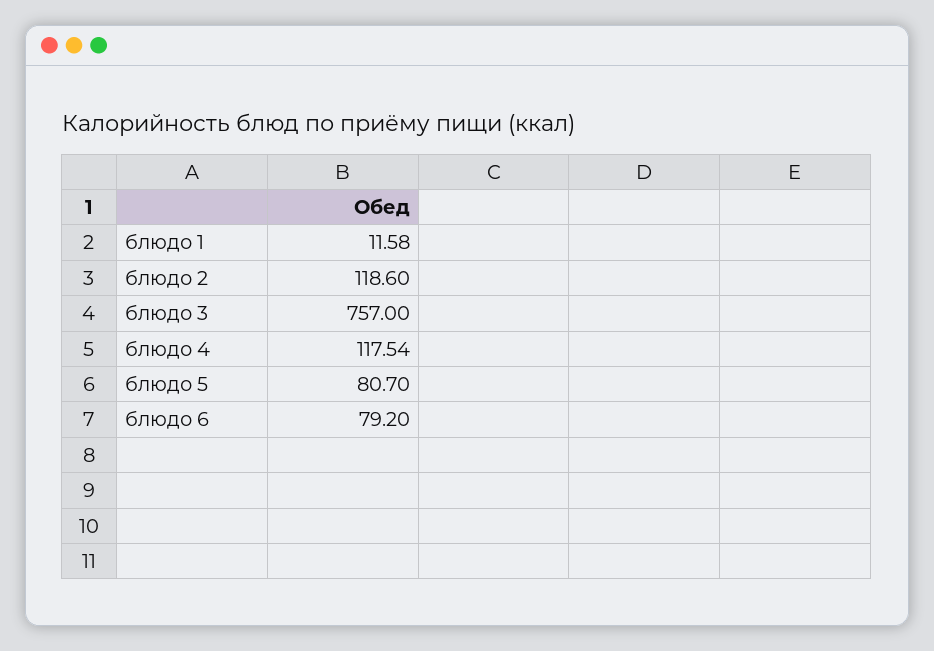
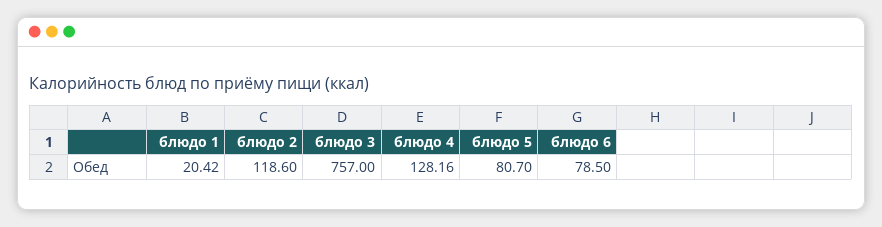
блюдо 1: 11.58 -> 20.42
блюдо 4: 117.54 -> 128.16
блюдо 6: 79.2 -> 78.5

